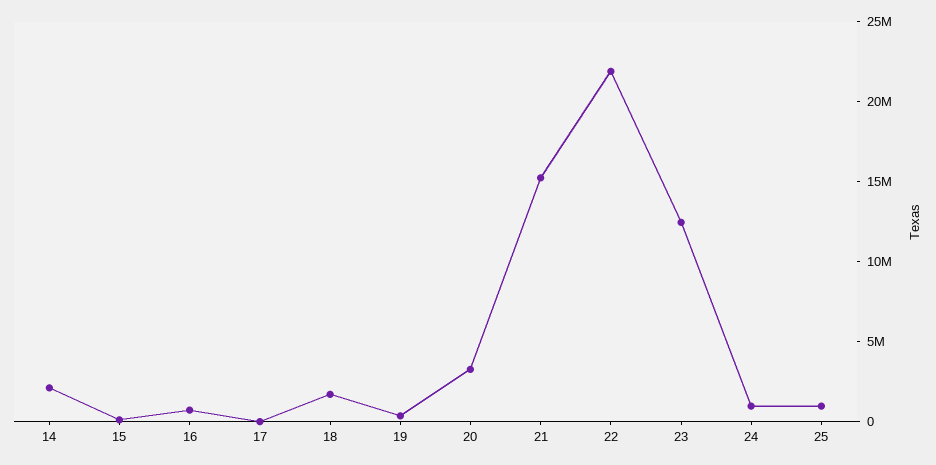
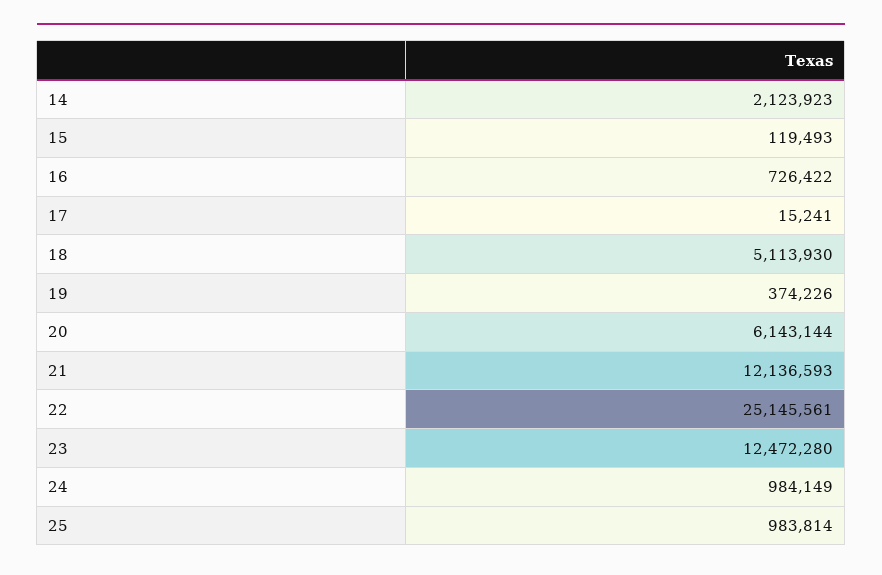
18: 2000000 -> 5113930
20: 3000000 -> 6143144
21: 15000000 -> 12136593
22: 22000000 -> 25145561

